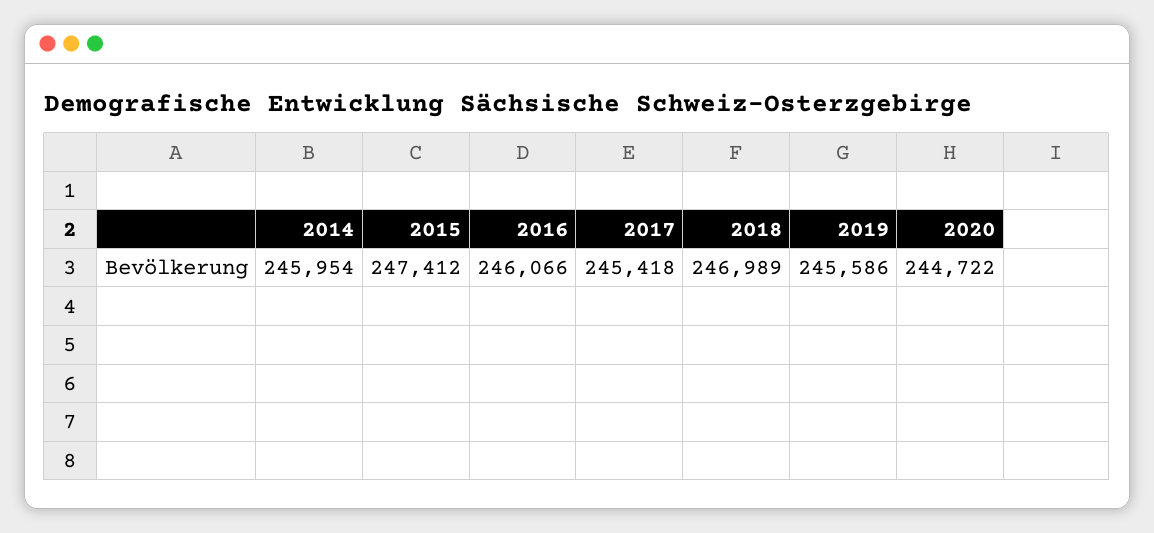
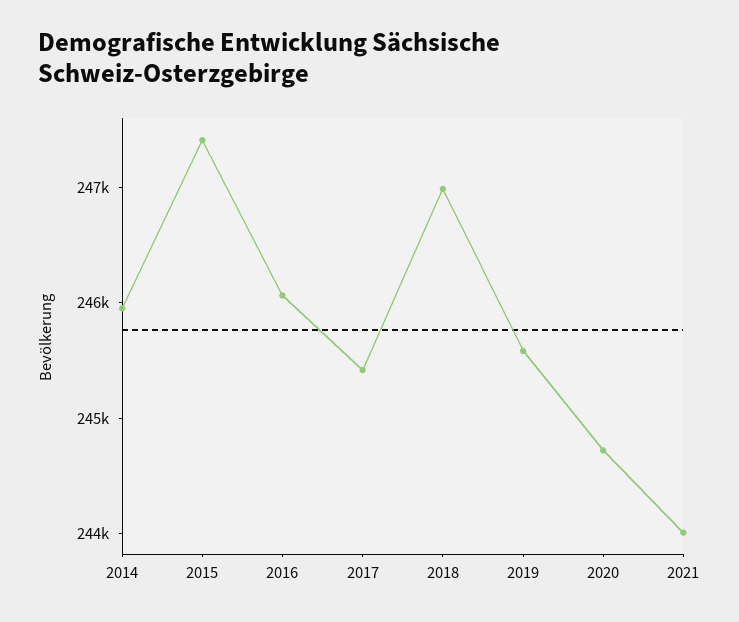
2021: none -> 244000

